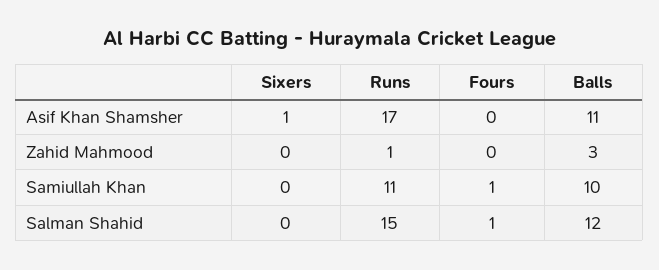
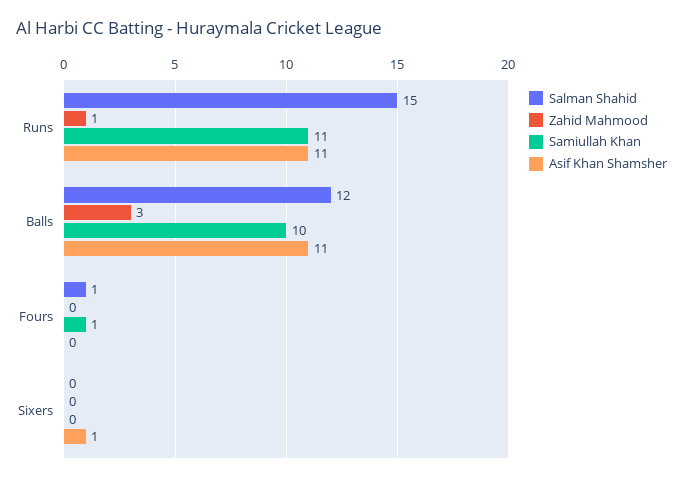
Asif Khan Shamsher, Runs: 17 -> 11

